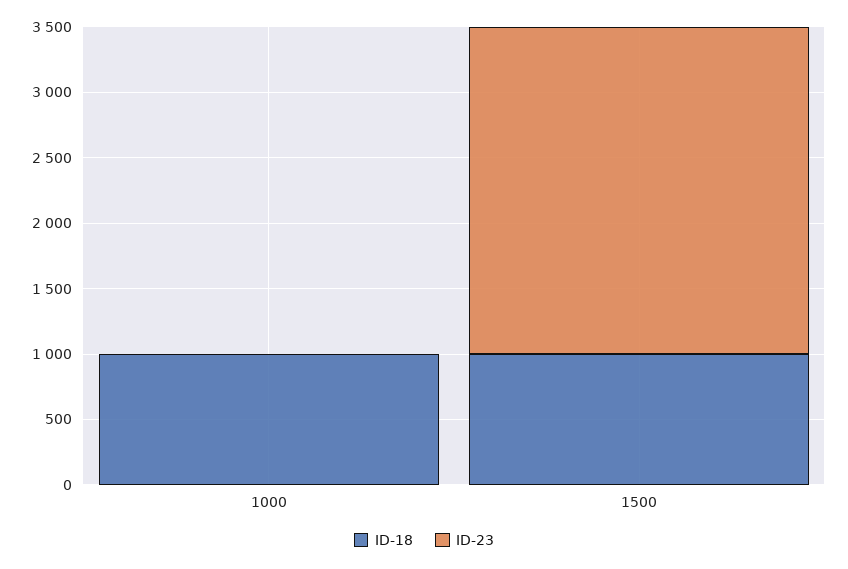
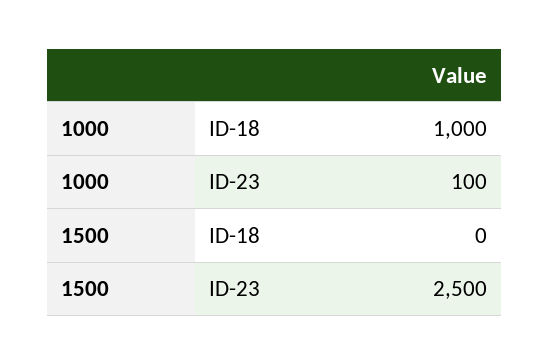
ID-23, 1000: 0 -> 100
ID-18, 1500: 1000 -> 0

